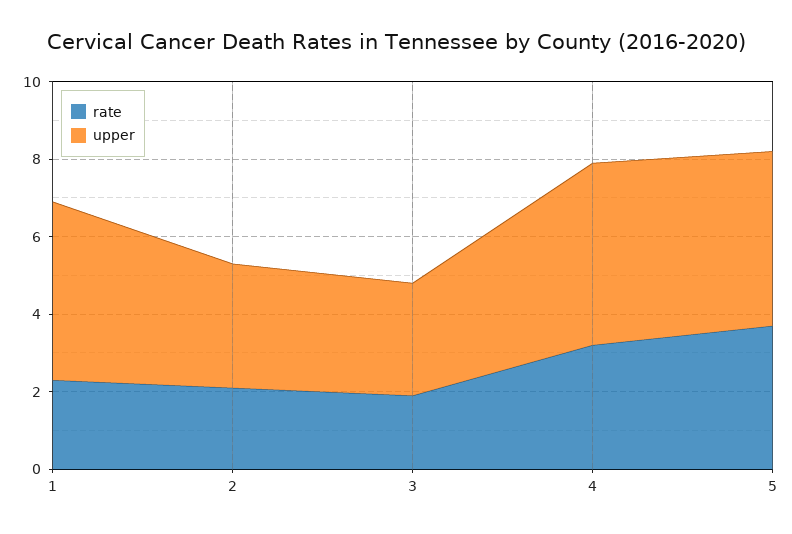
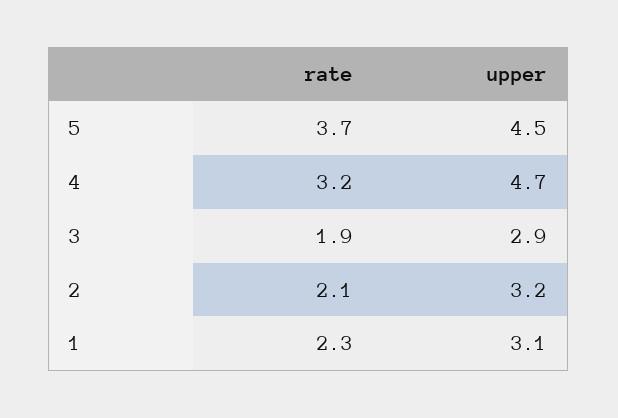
upper, 1: 4.5 -> 3.1

